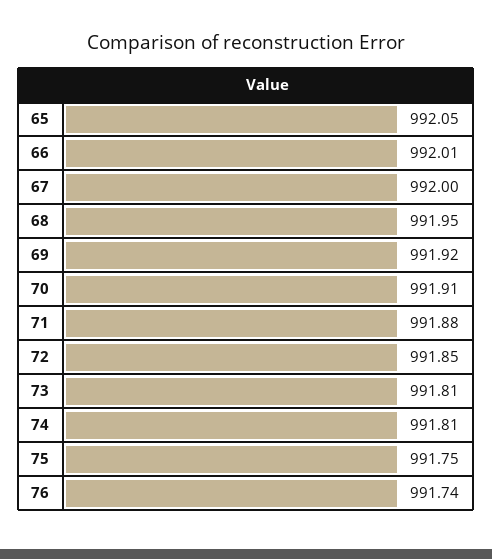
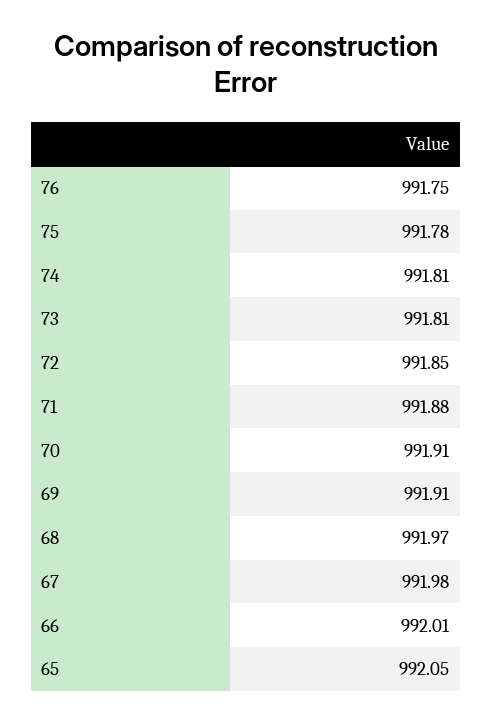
67: 992 -> 991.98
68: 991.95 -> 991.97
69: 991.92 -> 991.91
75: 991.75 -> 991.78
76: 991.74 -> 991.75

